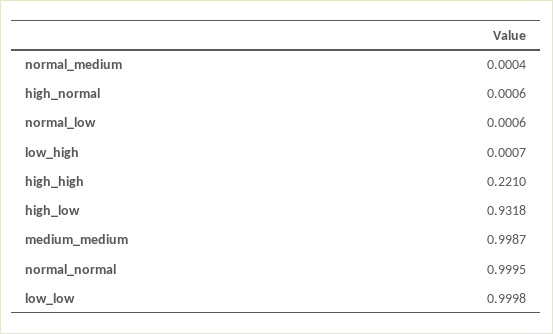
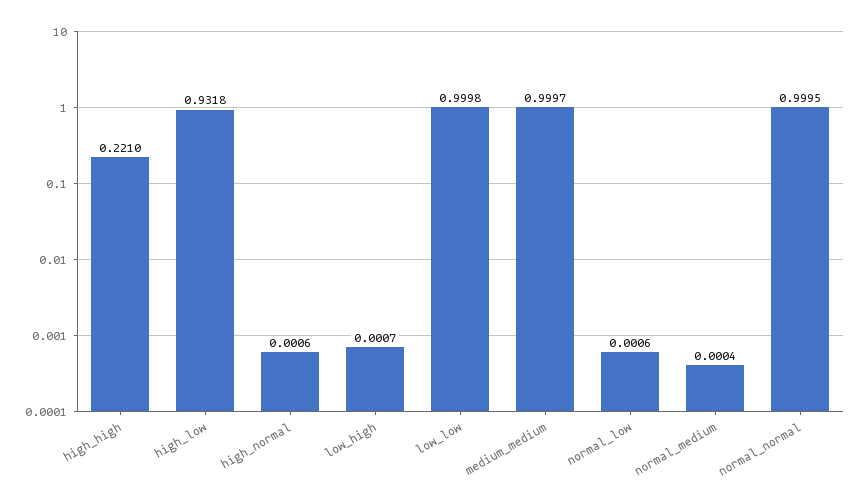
medium_medium: 0.9987 -> 0.9997

